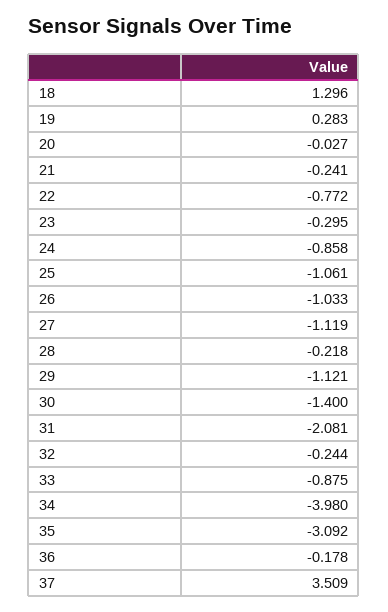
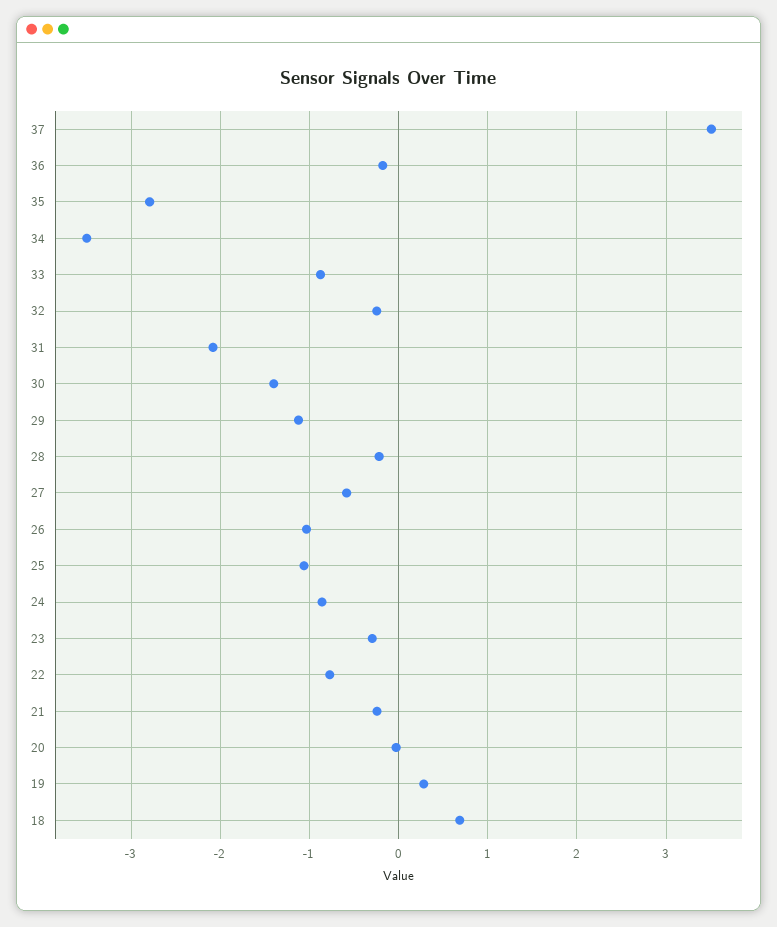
18: 1.296 -> 0.7
27: -1.119 -> -0.6
34: -3.98 -> -3.5
35: -3.092 -> -2.8

